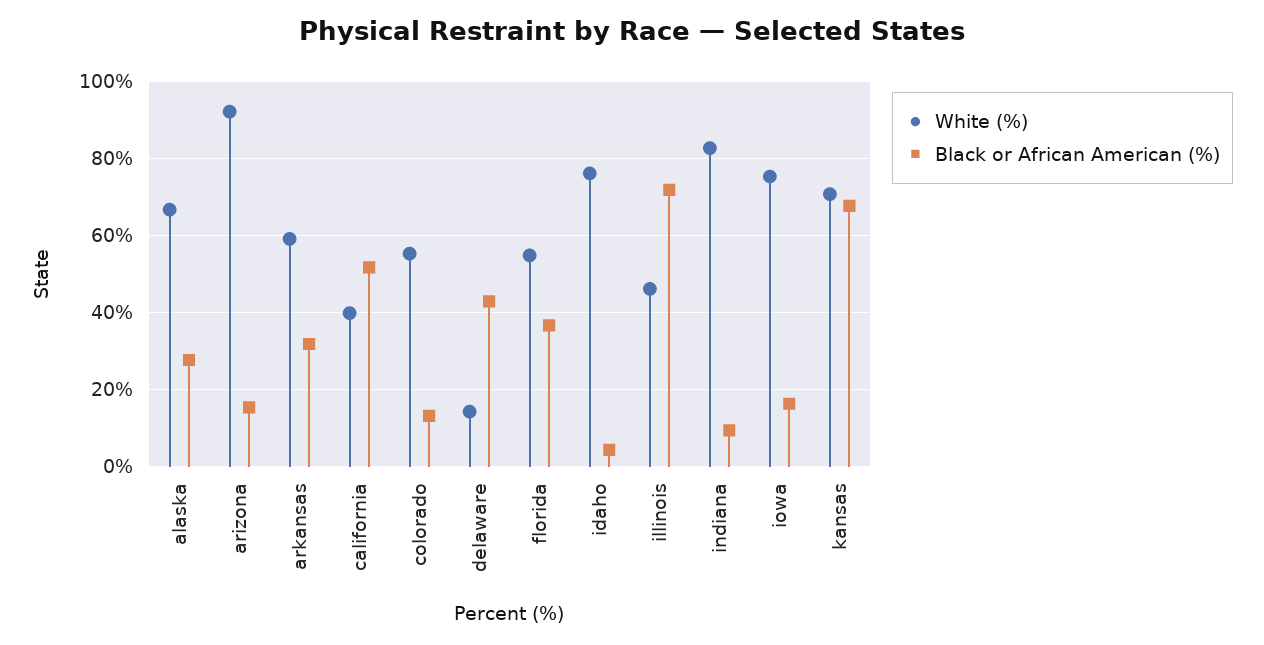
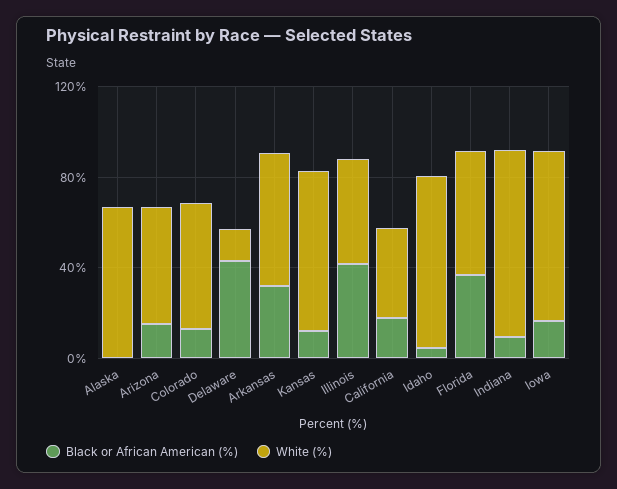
Black or African American (%), alaska: 28 -> 0
White (%), arizona: 92 -> 50
Black or African American (%), california: 52 -> 20
Black or African American (%), illinois: 72 -> 40
Black or African American (%), kansas: 68 -> 10

